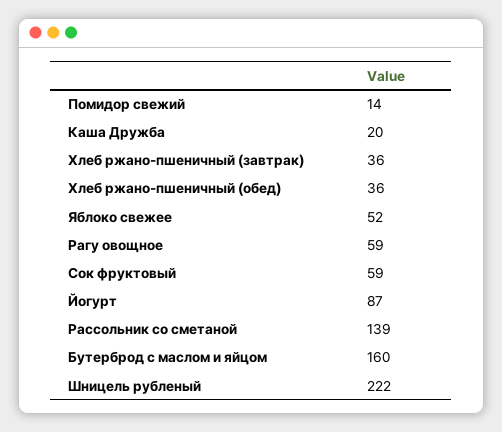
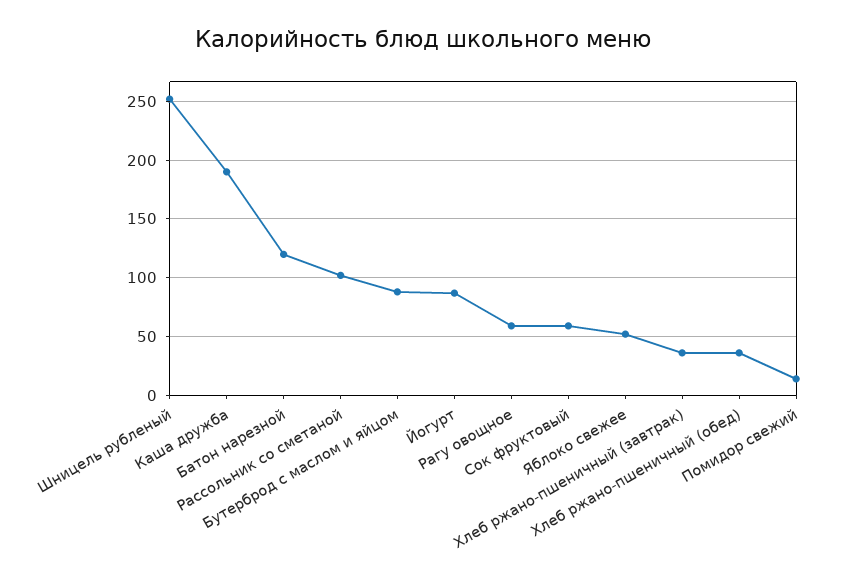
Каша Дружба: 20 -> 190
Рассольник со сметаной: 139 -> 100
Бутерброд с маслом и яйцом: 160 -> 90
Шницель рубленый: 222 -> 250
Батон нарезной: none -> 120

